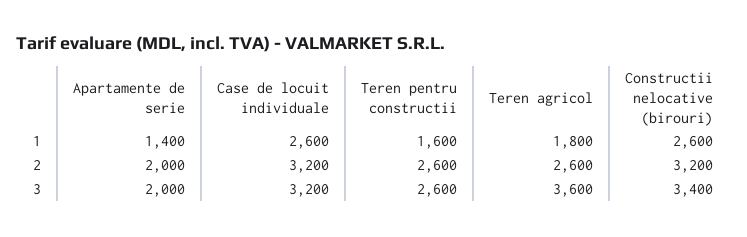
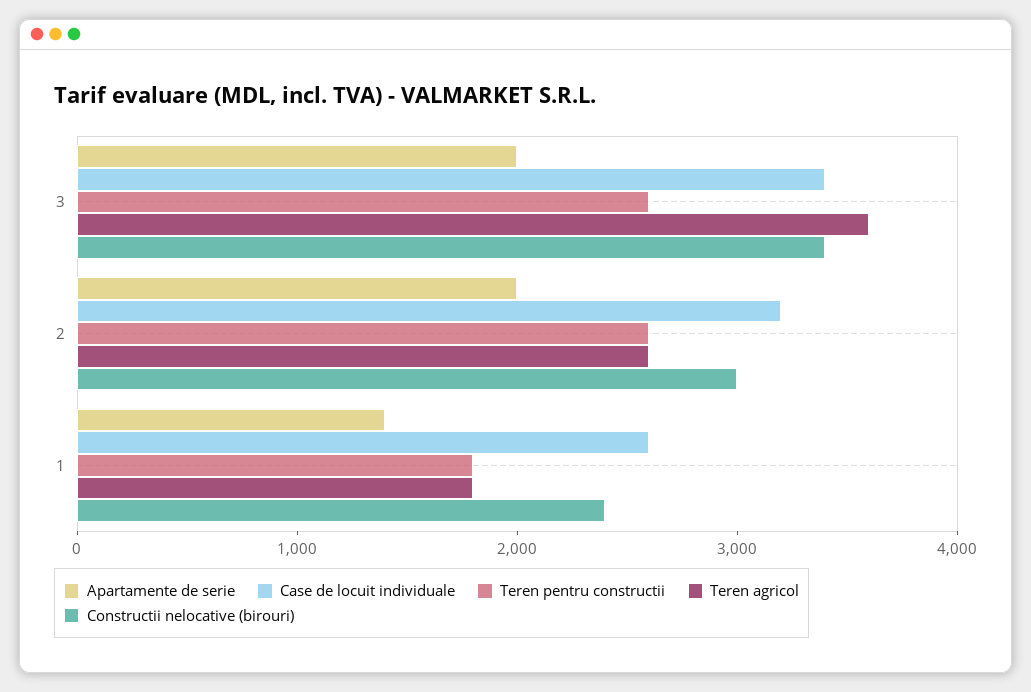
Teren pentru constructii, 1: 1600 -> 1800
Constructii nelocative (birouri), 1: 2600 -> 2400
Constructii nelocative (birouri), 2: 3200 -> 3000
Case de locuit individuale, 3: 3200 -> 3400

